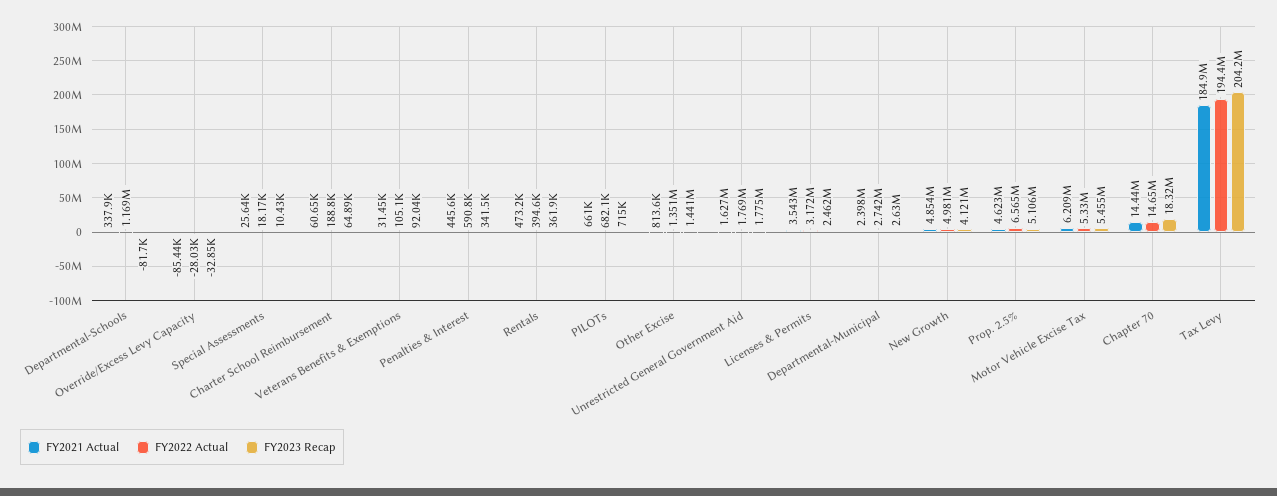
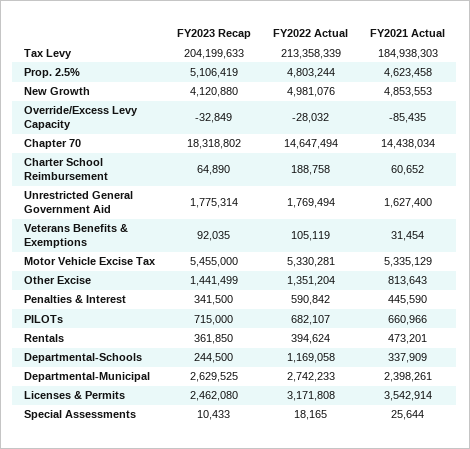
FY2023 Recap, Departmental-Schools: -81700 -> 244500
FY2022 Actual, Prop. 2.5%: 6565000 -> 4803244
FY2021 Actual, Motor Vehicle Excise Tax: 6209000 -> 5335129
FY2022 Actual, Tax Levy: 194400000 -> 213358339

